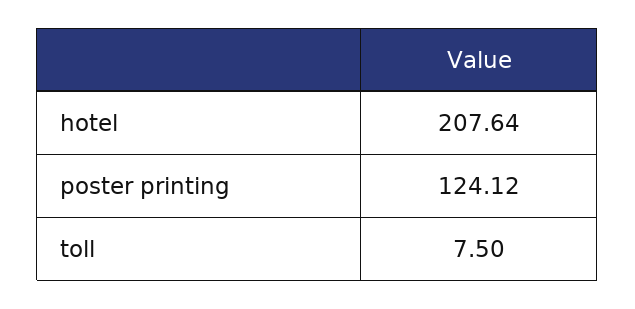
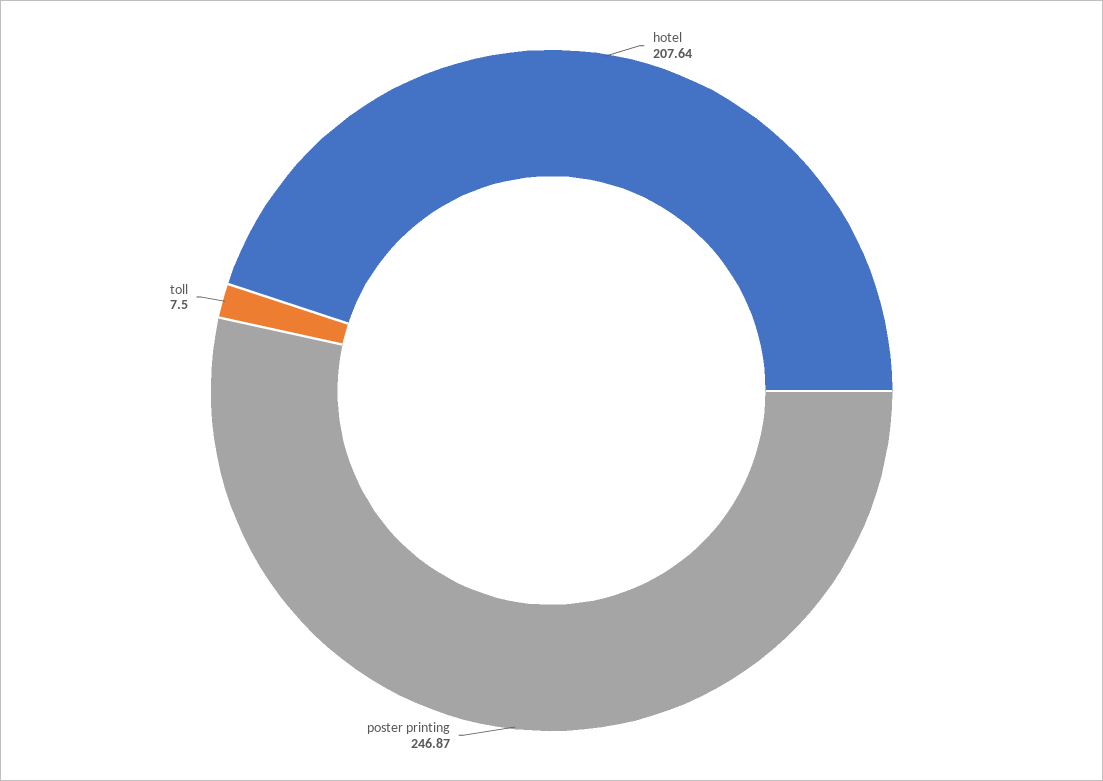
poster printing: 124.12 -> 246.87

